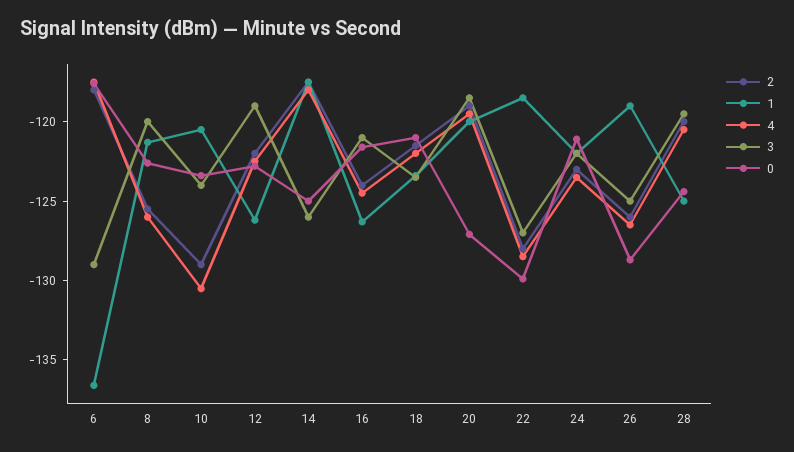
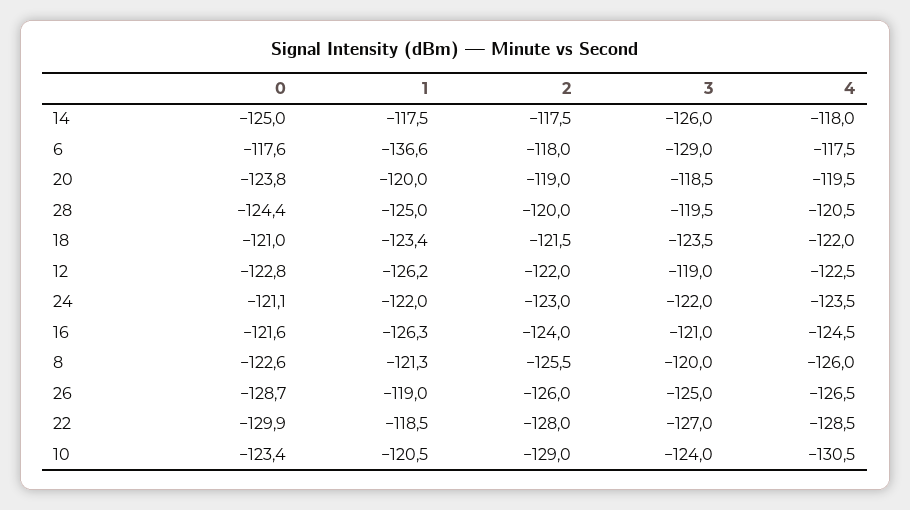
0, 20: -127 -> -123.8

